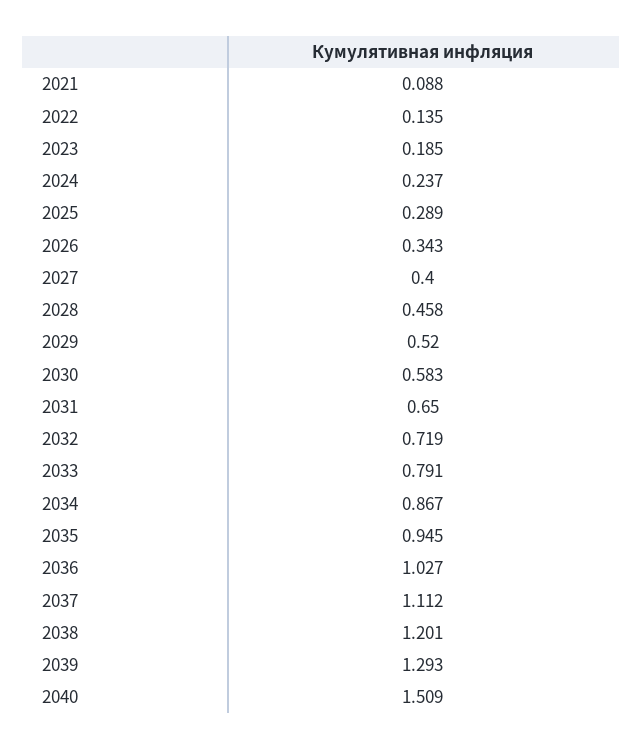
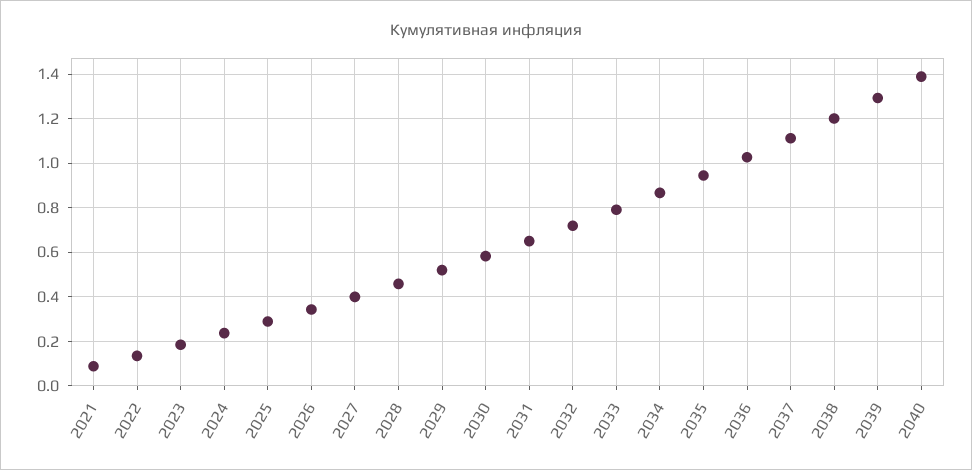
2040: 1.509 -> 1.4

